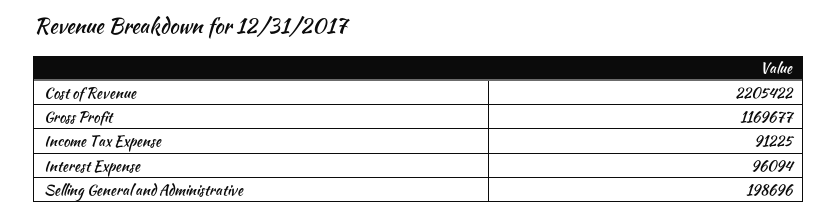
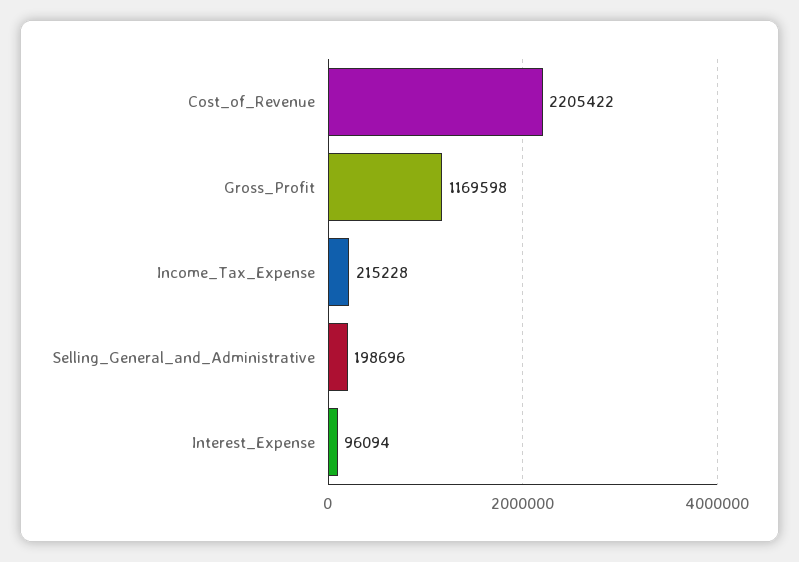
Gross Profit: 1169677 -> 1169598
Income Tax Expense: 91225 -> 215228

